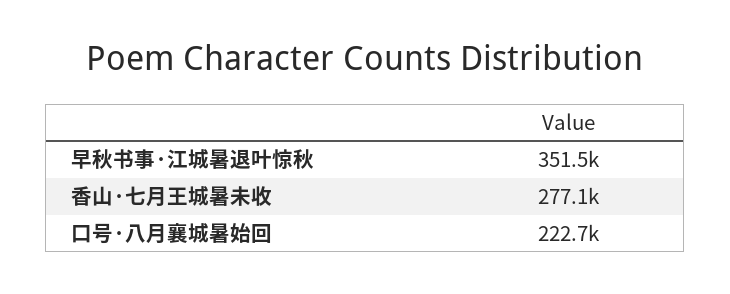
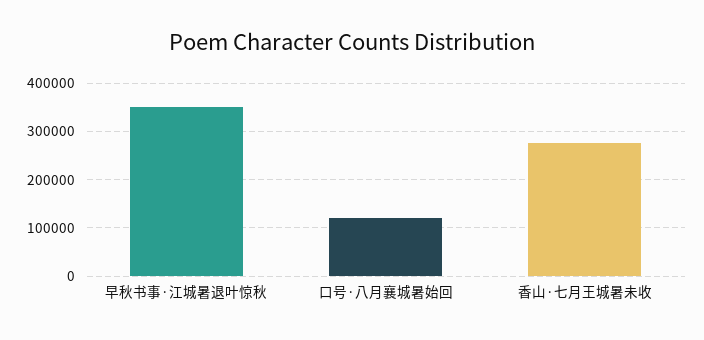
口号·八月襄城暑始回: 222700 -> 120000

